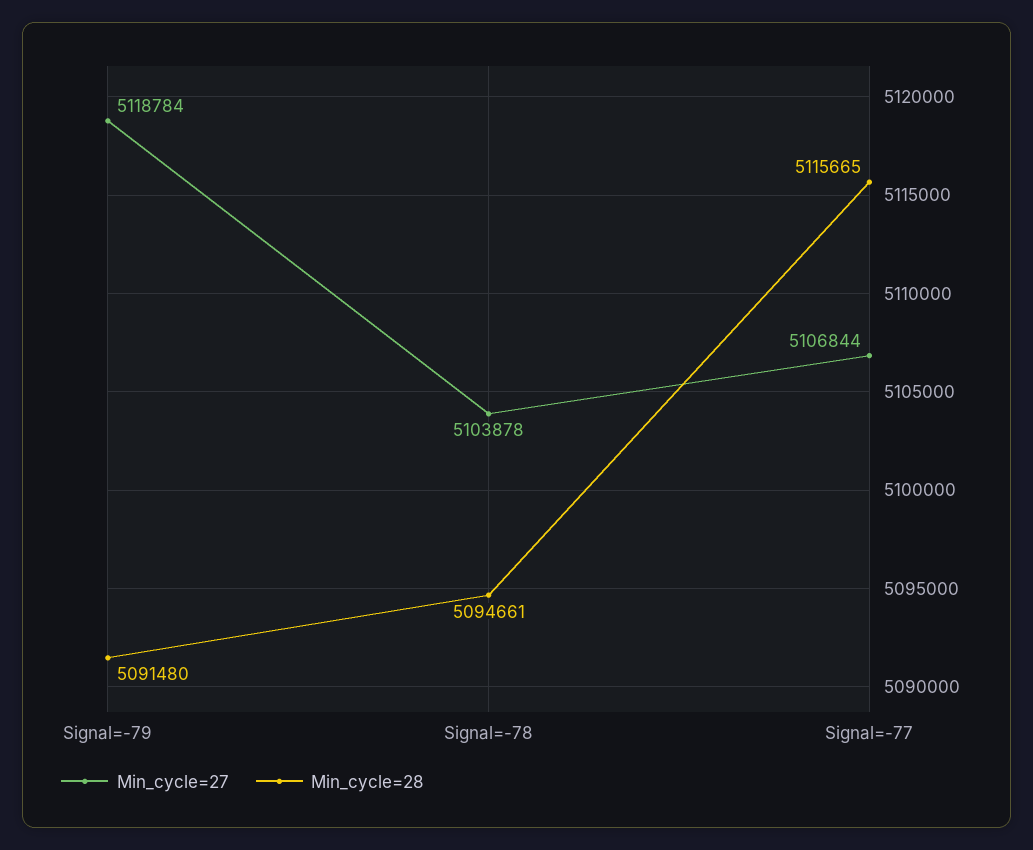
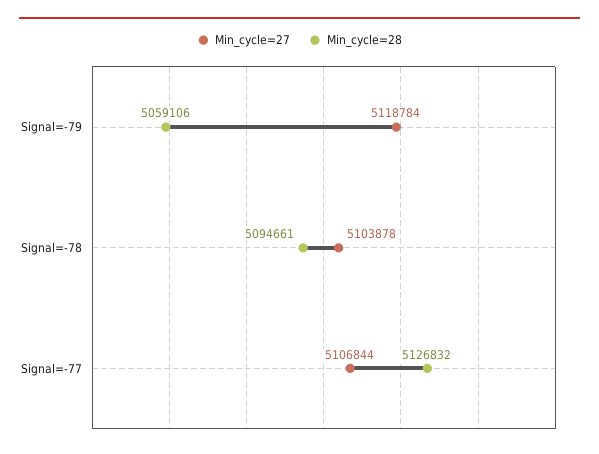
Min_cycle=28, Signal=-79: 5091480 -> 5059106
Min_cycle=28, Signal=-77: 5115665 -> 5126832

